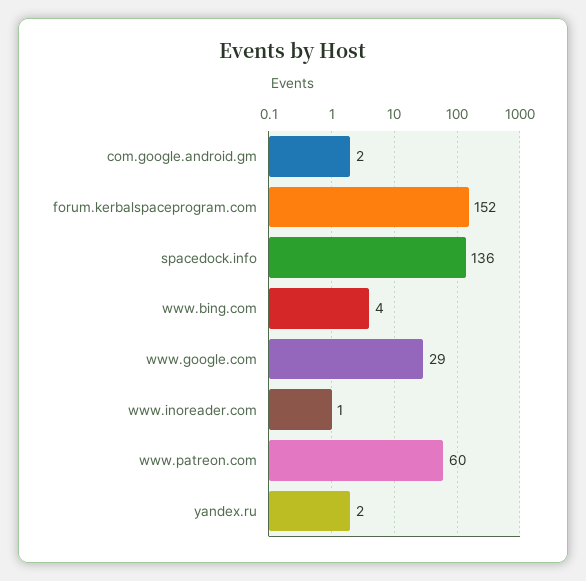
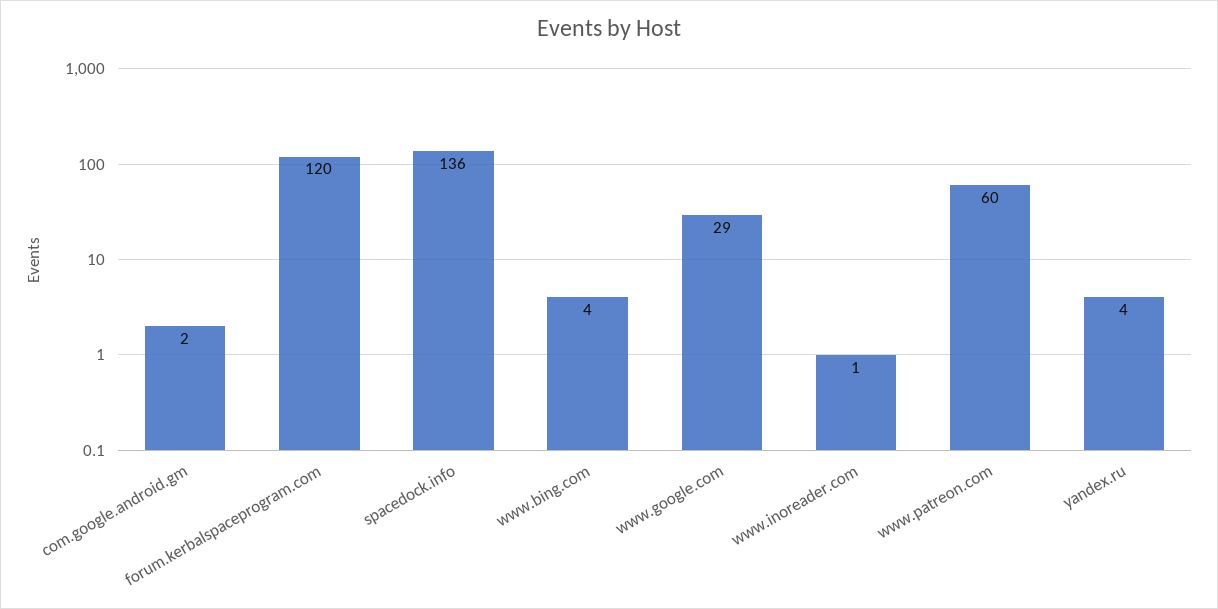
forum.kerbalspaceprogram.com: 152 -> 120
yandex.ru: 2 -> 4

